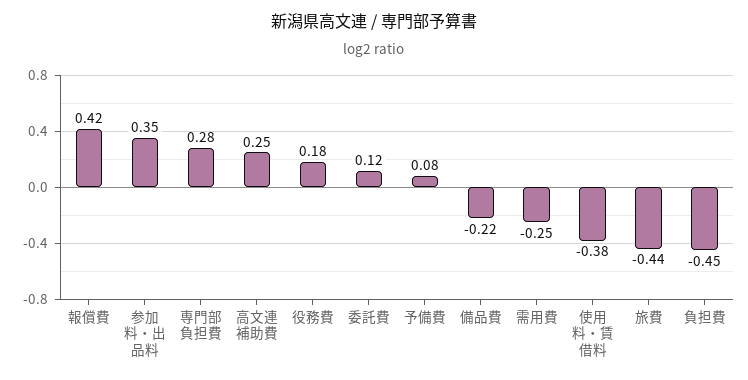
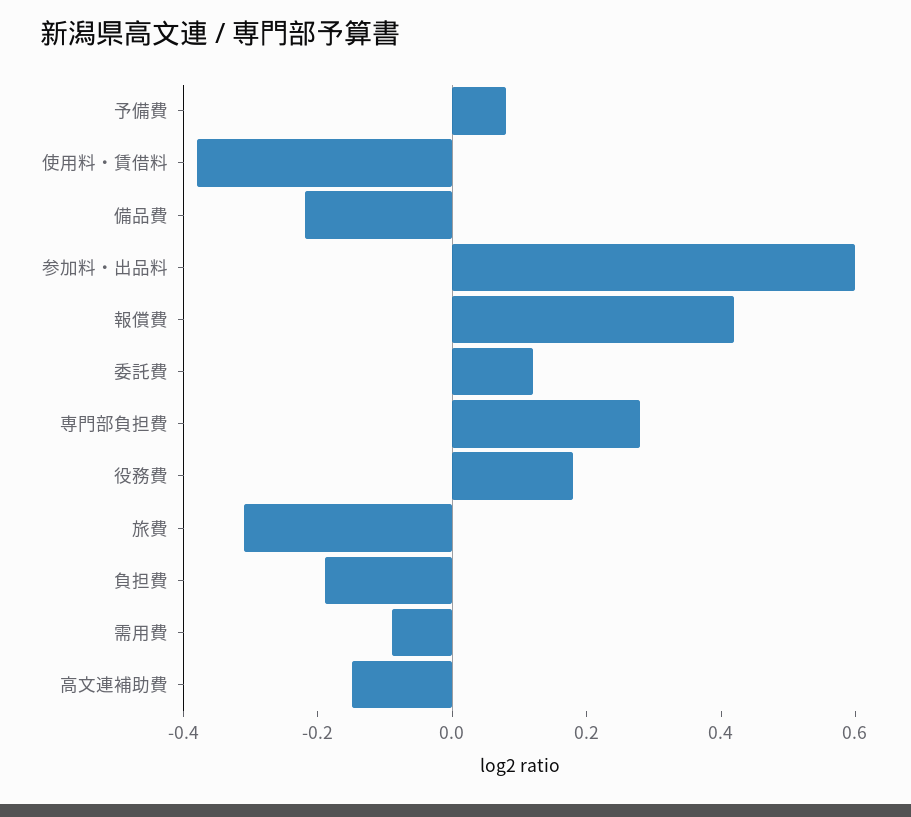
参加料・出品料: 0.35 -> 0.6
高文連補助費: 0.25 -> -0.15
需用費: -0.25 -> -0.1
旅費: -0.44 -> -0.3
負担費: -0.45 -> -0.2

